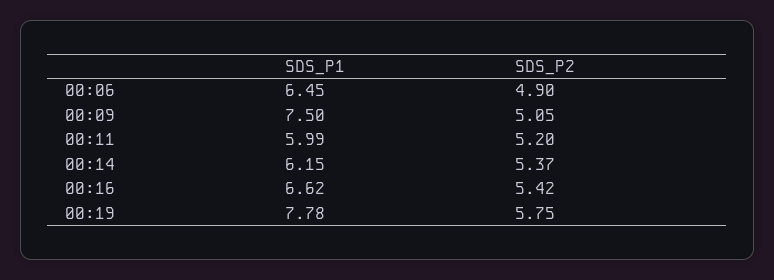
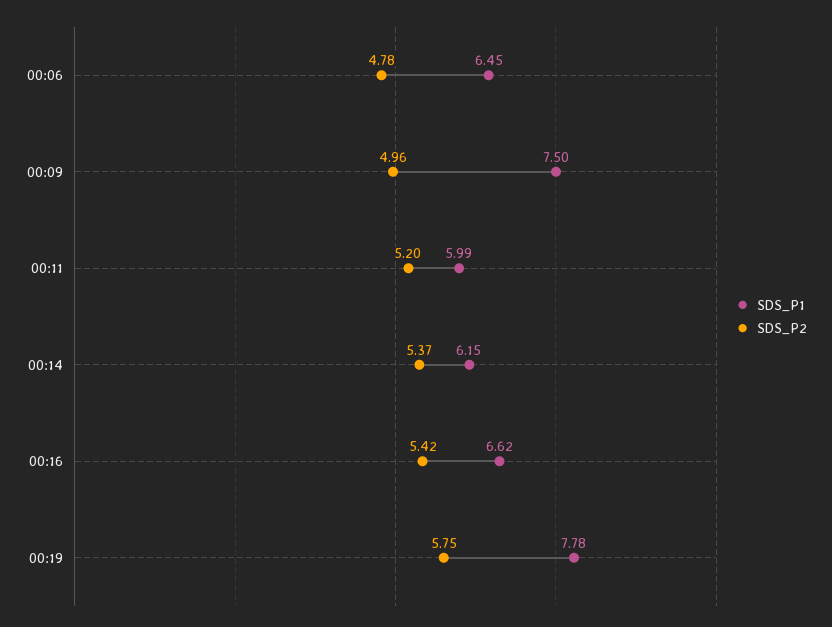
SDS_P2, 00:06: 4.9 -> 4.78
SDS_P2, 00:09: 5.05 -> 4.96

